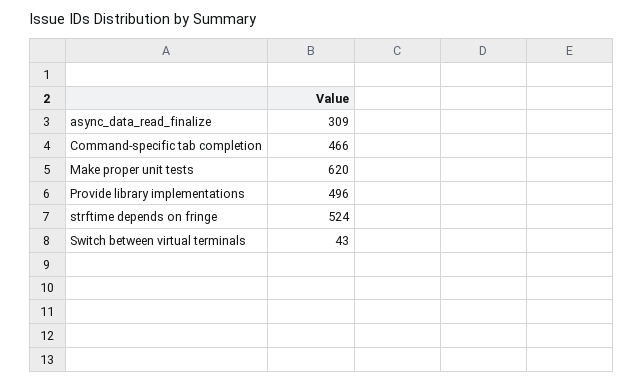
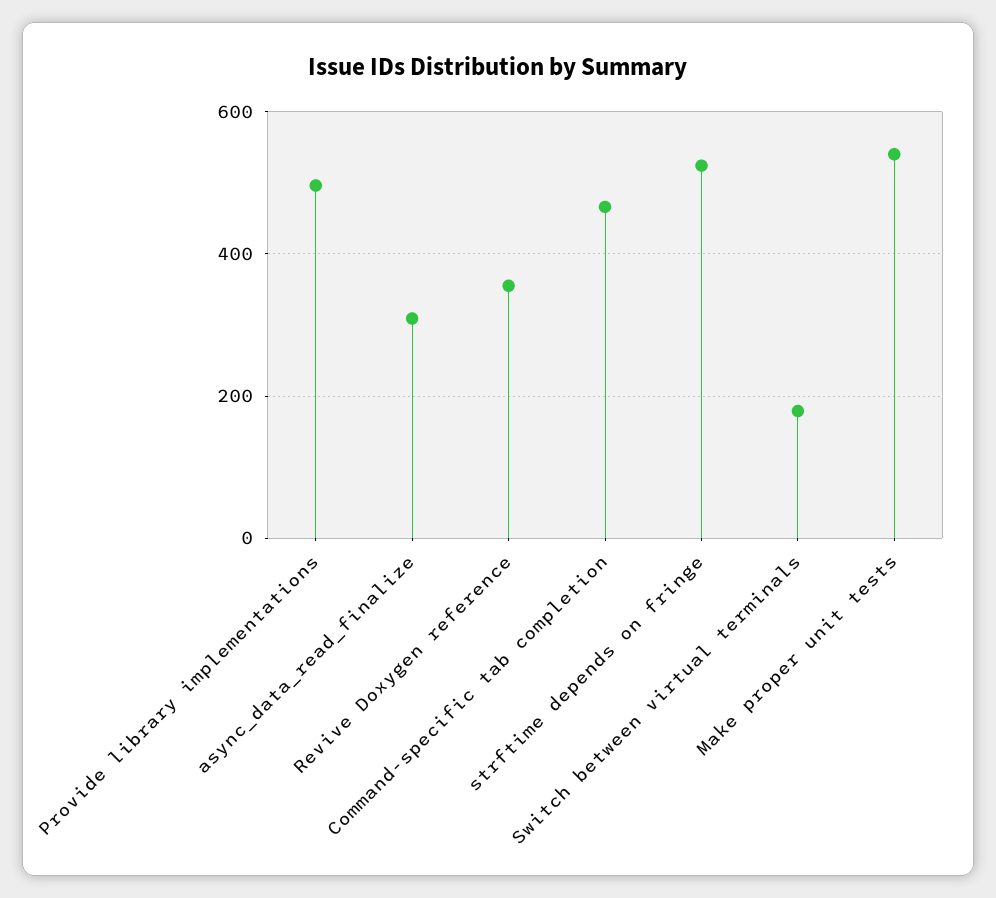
Make proper unit tests: 620 -> 540
Switch between virtual terminals: 43 -> 180
Revive Doxygen reference: none -> 360

